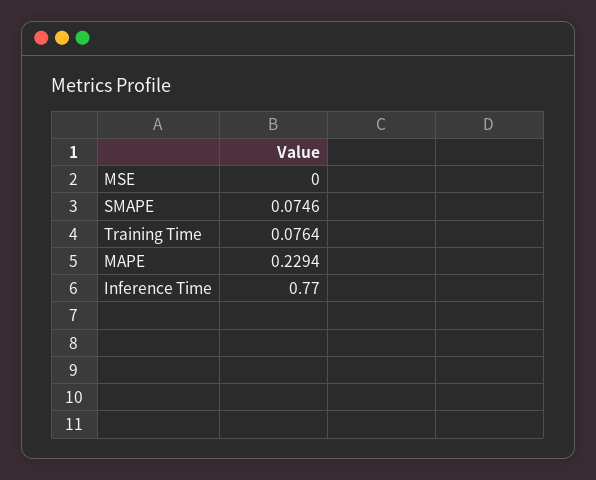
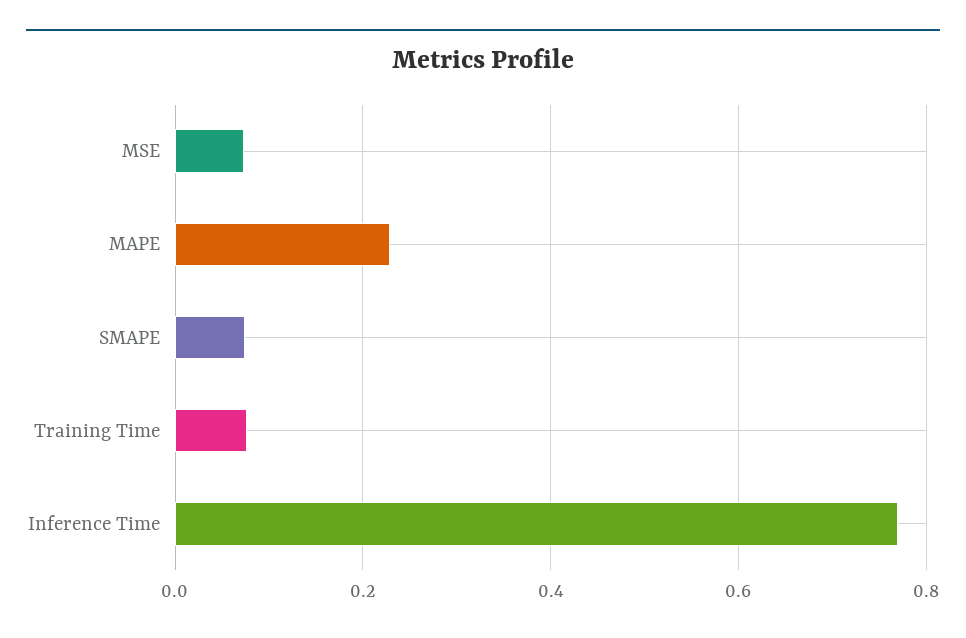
MSE: 0 -> 0.08

